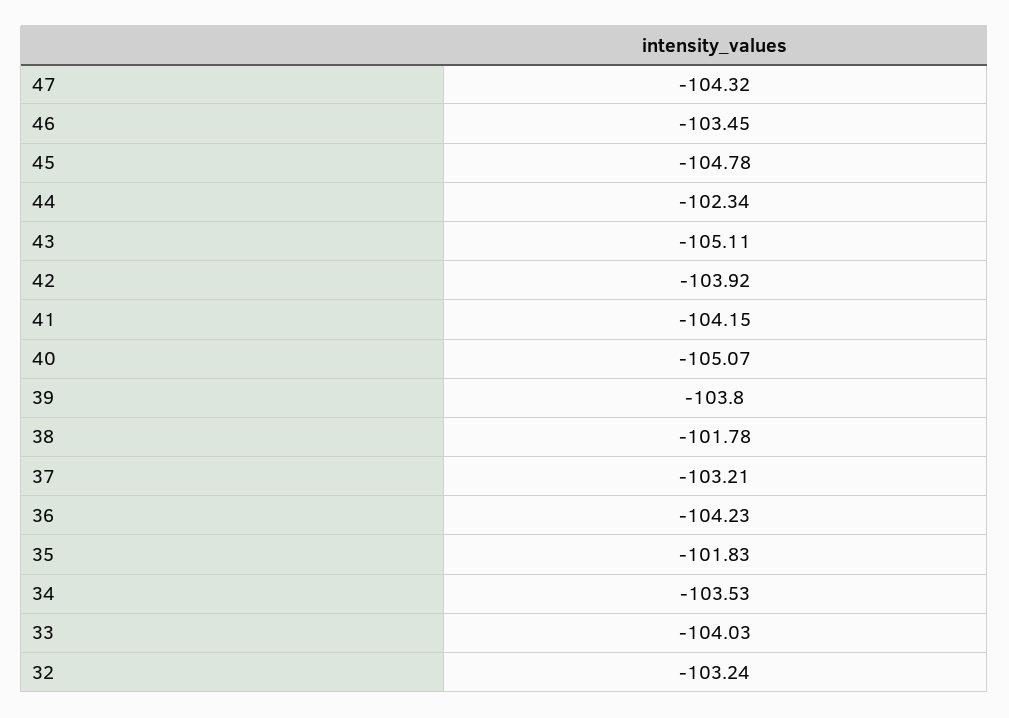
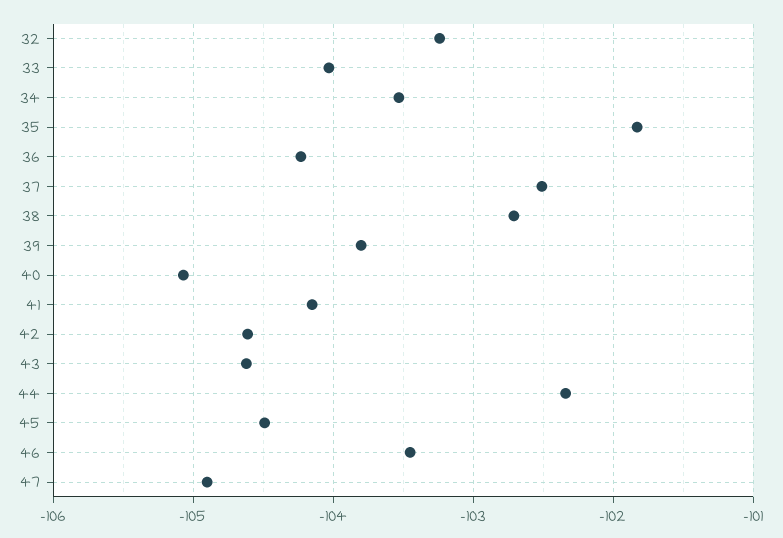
47: -104.32 -> -104.9
45: -104.78 -> -104.5
43: -105.11 -> -104.6
42: -103.92 -> -104.6
38: -101.78 -> -102.7
37: -103.21 -> -102.5

